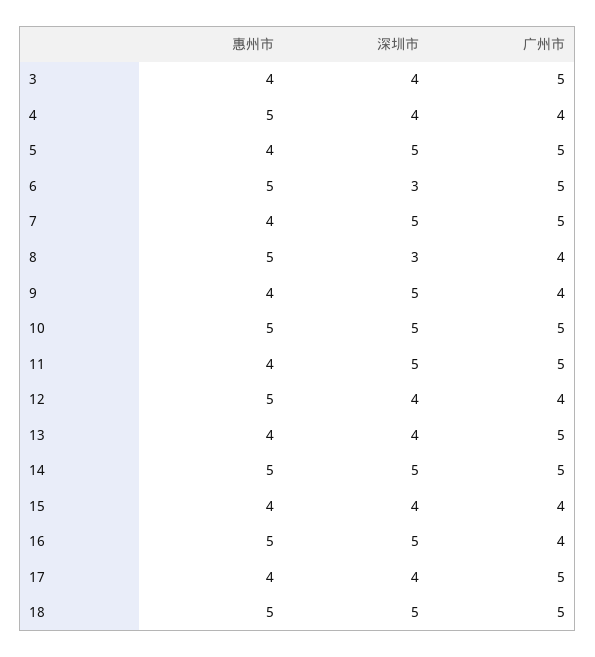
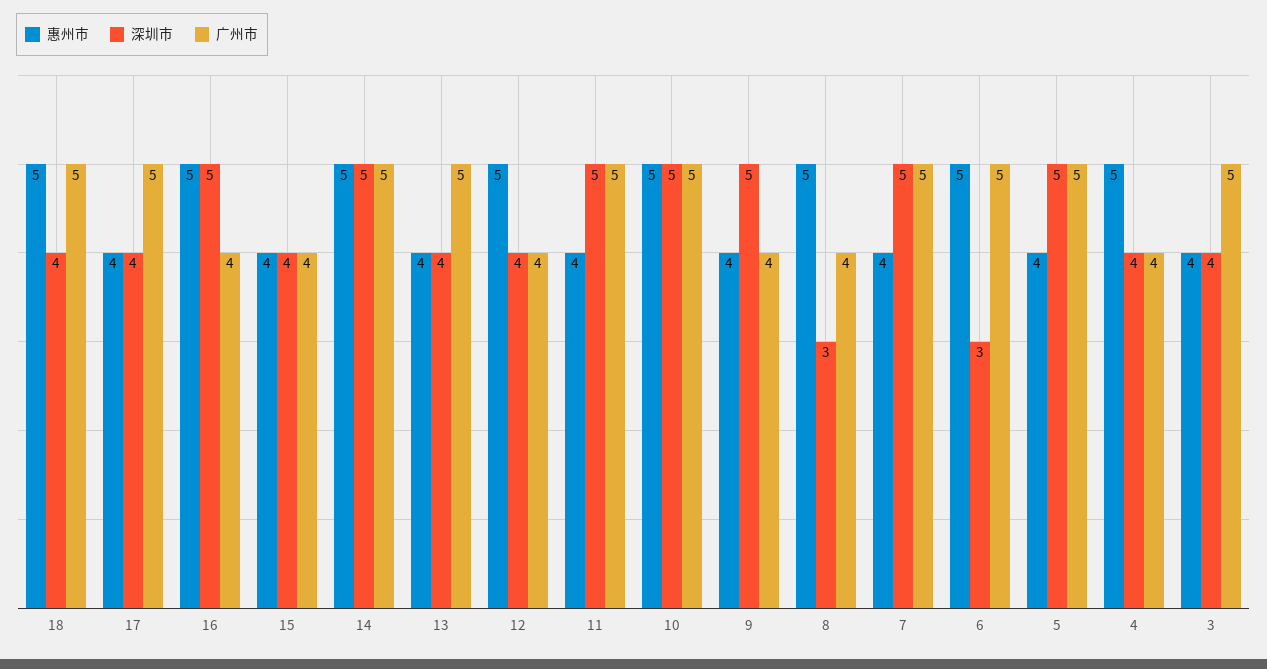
深圳市, 18: 5 -> 4

